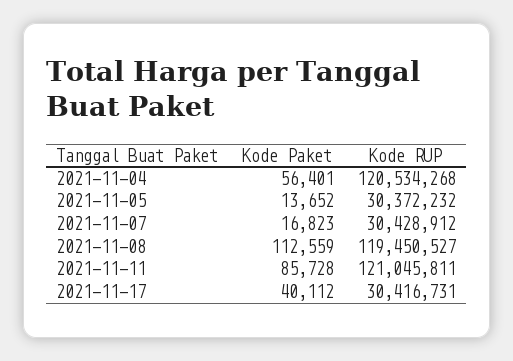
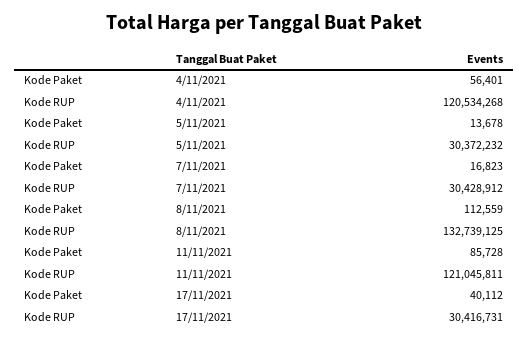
Kode Paket, 2021-11-05: 13652 -> 13678
Kode RUP, 2021-11-08: 119450527 -> 132739125

